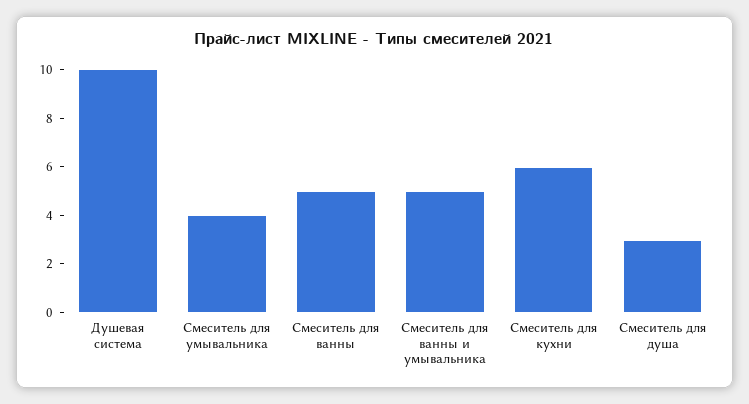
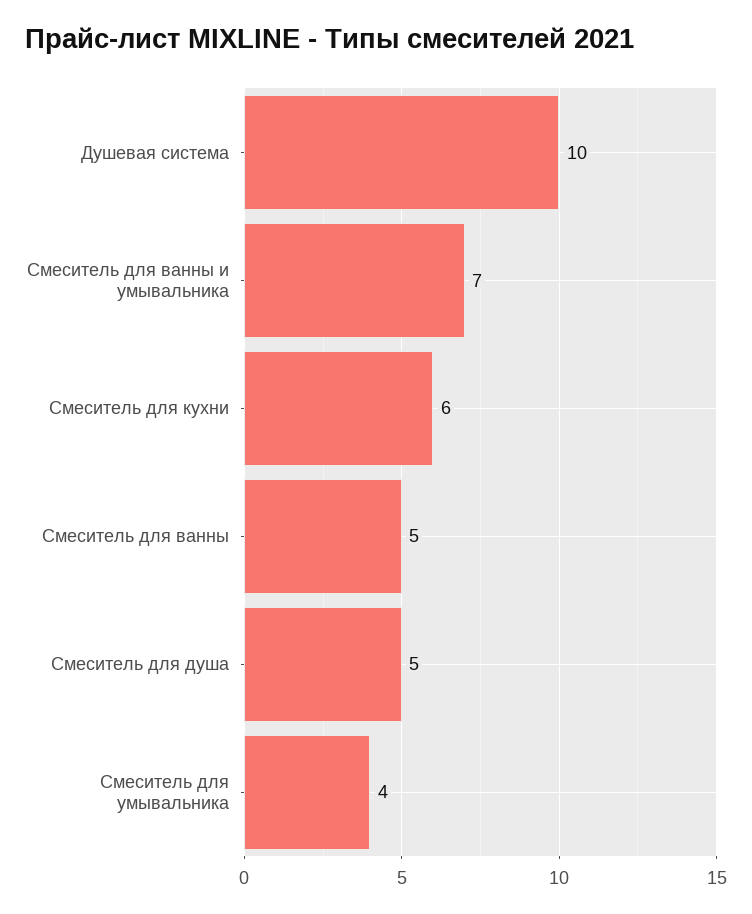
Смеситель для ванны и умывальника: 5 -> 7
Смеситель для душа: 3 -> 5

